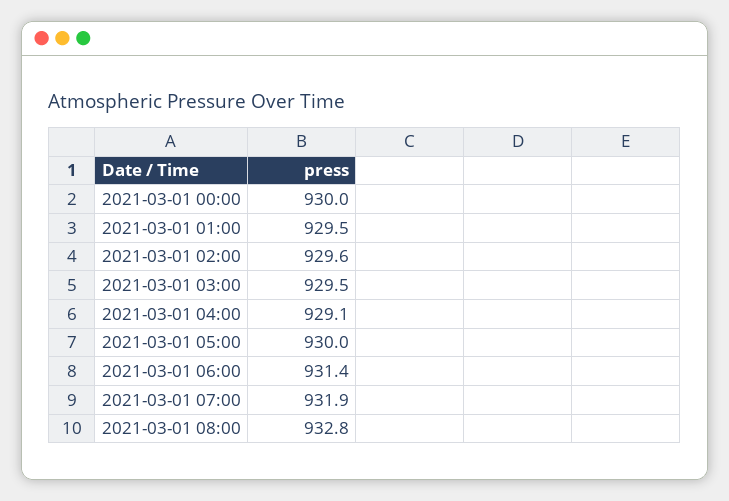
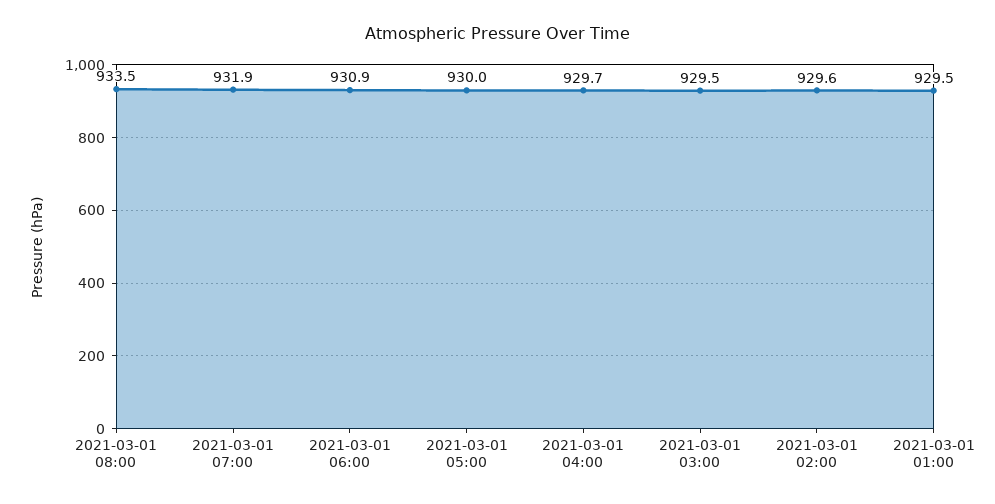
2021-03-01 00:00: 930 -> none
2021-03-01 04:00: 929.1 -> 929.7
2021-03-01 06:00: 931.4 -> 930.9
2021-03-01 08:00: 932.8 -> 933.5

